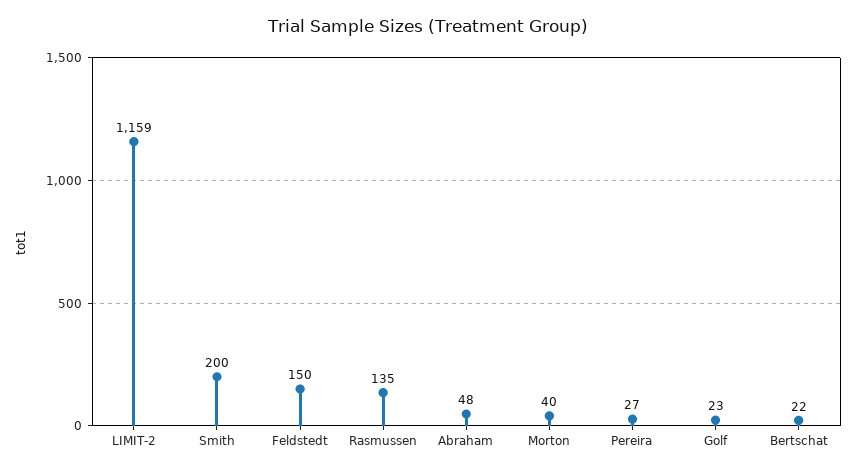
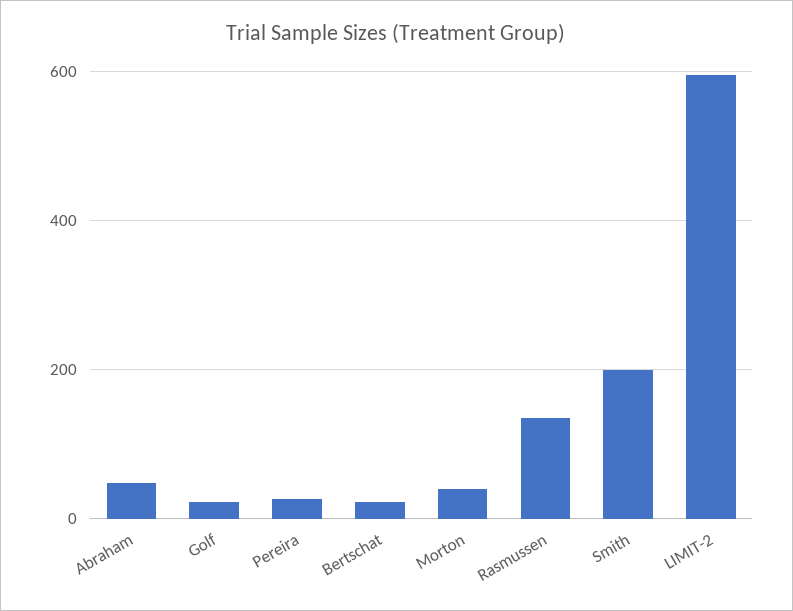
LIMIT-2: 1159 -> 600
Feldstedt: 150 -> none

